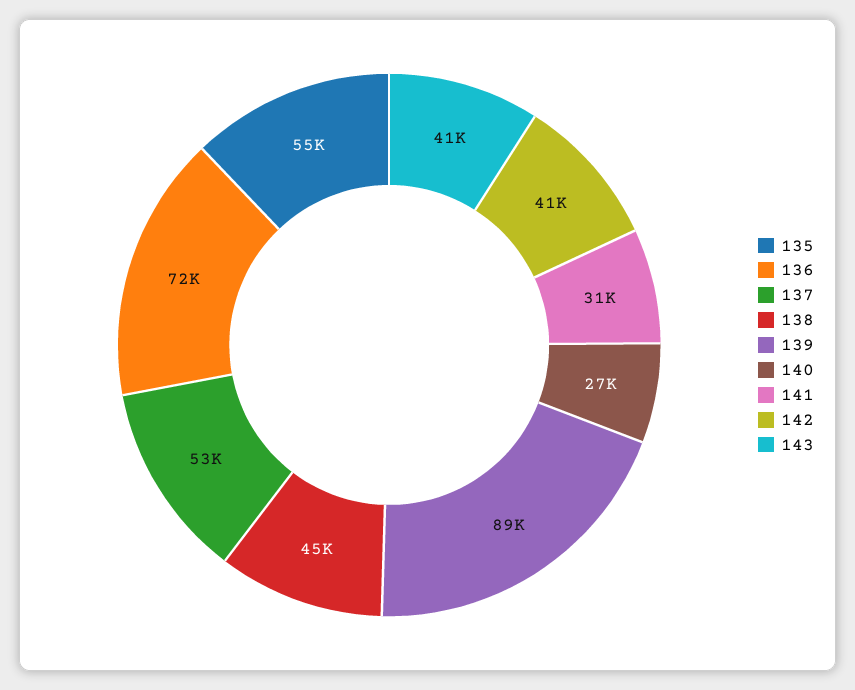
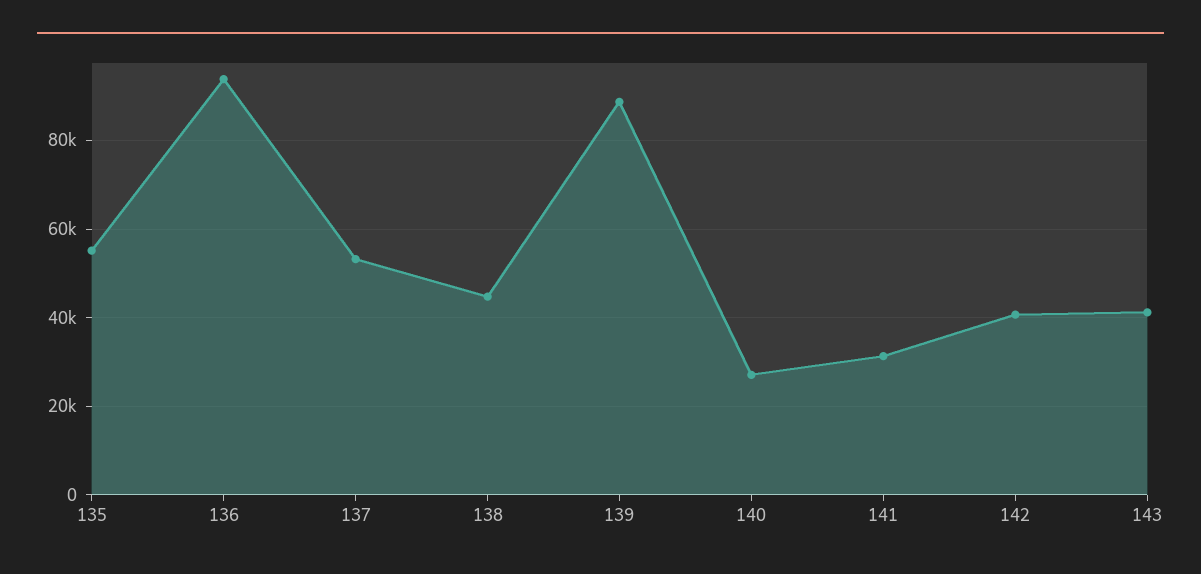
136: 72000 -> 94000

